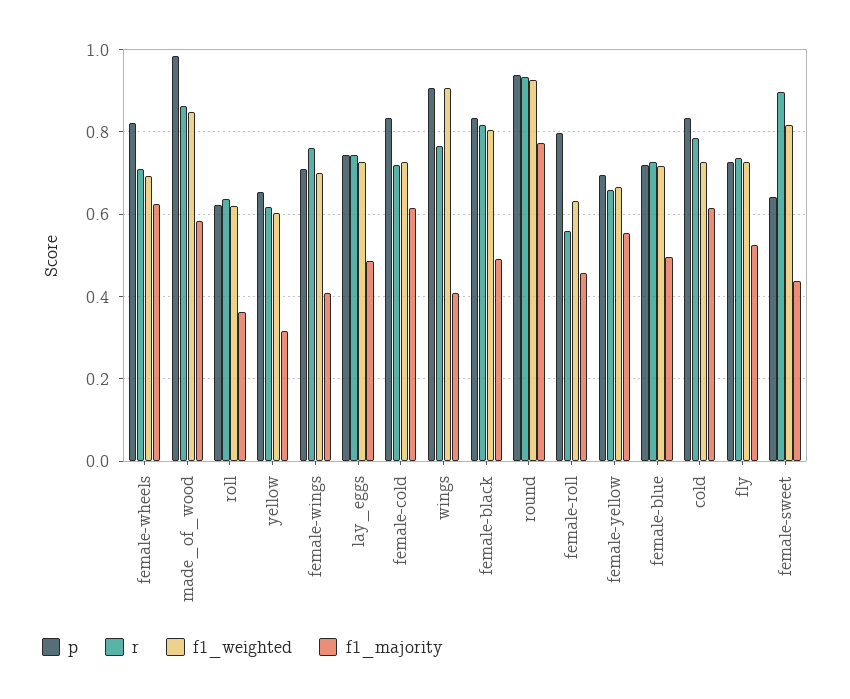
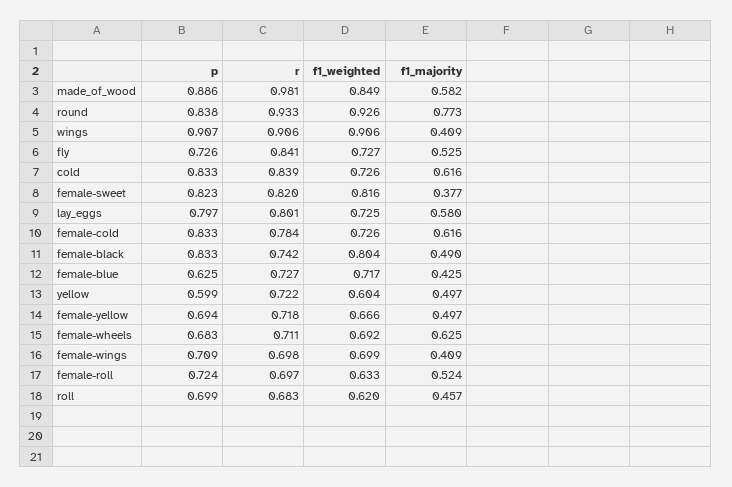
p, female-wheels: 0.82 -> 0.683
p, made_of_wood: 0.98 -> 0.886
r, made_of_wood: 0.86 -> 0.981
p, roll: 0.62 -> 0.699
r, roll: 0.64 -> 0.683
f1_majority, roll: 0.36 -> 0.457
p, yellow: 0.66 -> 0.599
r, yellow: 0.62 -> 0.722
f1_majority, yellow: 0.32 -> 0.497
r, female-wings: 0.76 -> 0.698
p, lay_eggs: 0.74 -> 0.797
r, lay_eggs: 0.74 -> 0.801
f1_majority, lay_eggs: 0.48 -> 0.58
r, female-cold: 0.72 -> 0.784
r, wings: 0.76 -> 0.906
r, female-black: 0.82 -> 0.742
p, round: 0.94 -> 0.838
p, female-roll: 0.8 -> 0.724
r, female-roll: 0.56 -> 0.697
f1_majority, female-roll: 0.46 -> 0.524
r, female-yellow: 0.66 -> 0.718
f1_majority, female-yellow: 0.56 -> 0.497
p, female-blue: 0.72 -> 0.625
f1_majority, female-blue: 0.5 -> 0.425
r, cold: 0.78 -> 0.839
r, fly: 0.74 -> 0.841
p, female-sweet: 0.64 -> 0.823
r, female-sweet: 0.9 -> 0.82
f1_majority, female-sweet: 0.44 -> 0.377

